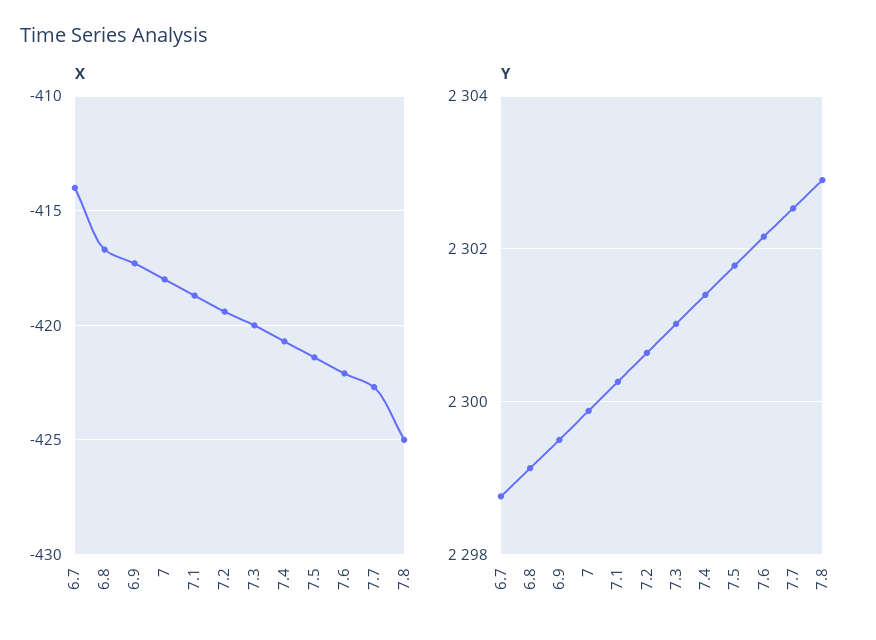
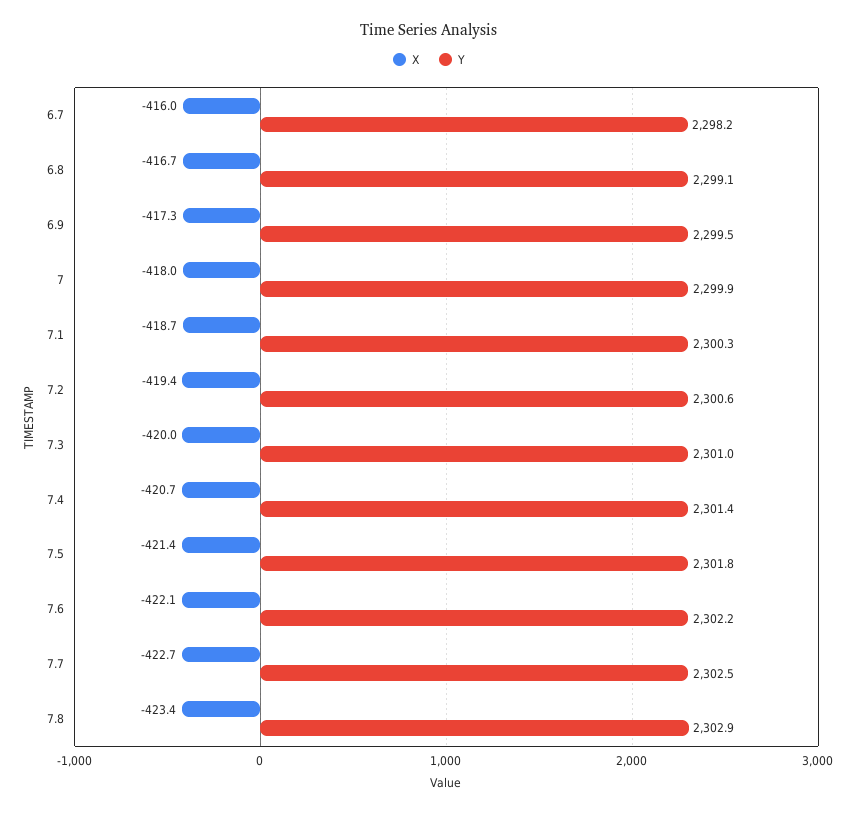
X, 6.7: -414 -> -416
X, 7.8: -425 -> -423.4
Y, 6.7: 2298.8 -> 2298.2

